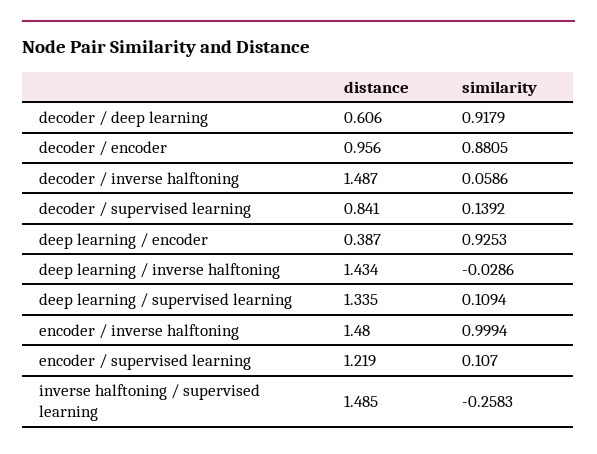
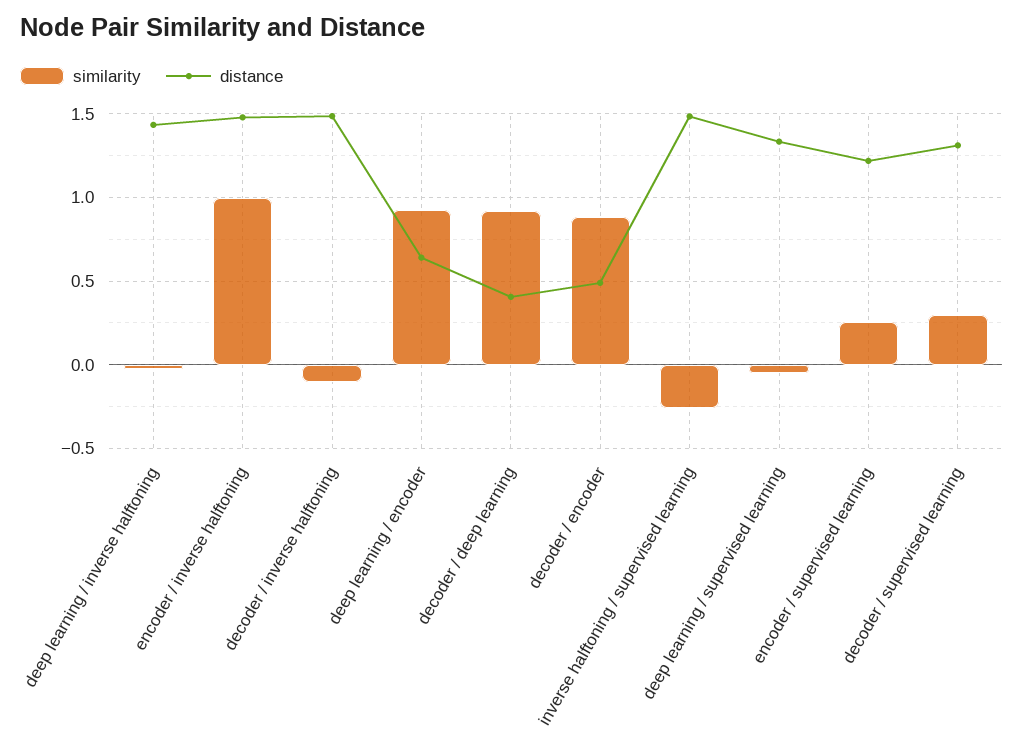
distance, decoder / deep learning: 0.606 -> 0.4
distance, decoder / encoder: 0.956 -> 0.5
similarity, decoder / inverse halftoning: 0.0586 -> -0.1
distance, decoder / supervised learning: 0.841 -> 1.3
similarity, decoder / supervised learning: 0.1392 -> 0.3
distance, deep learning / encoder: 0.387 -> 0.65
similarity, deep learning / supervised learning: 0.1094 -> -0.05
similarity, encoder / supervised learning: 0.107 -> 0.25

